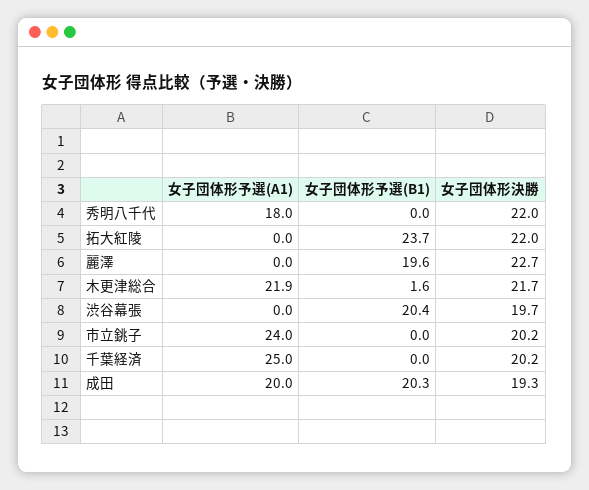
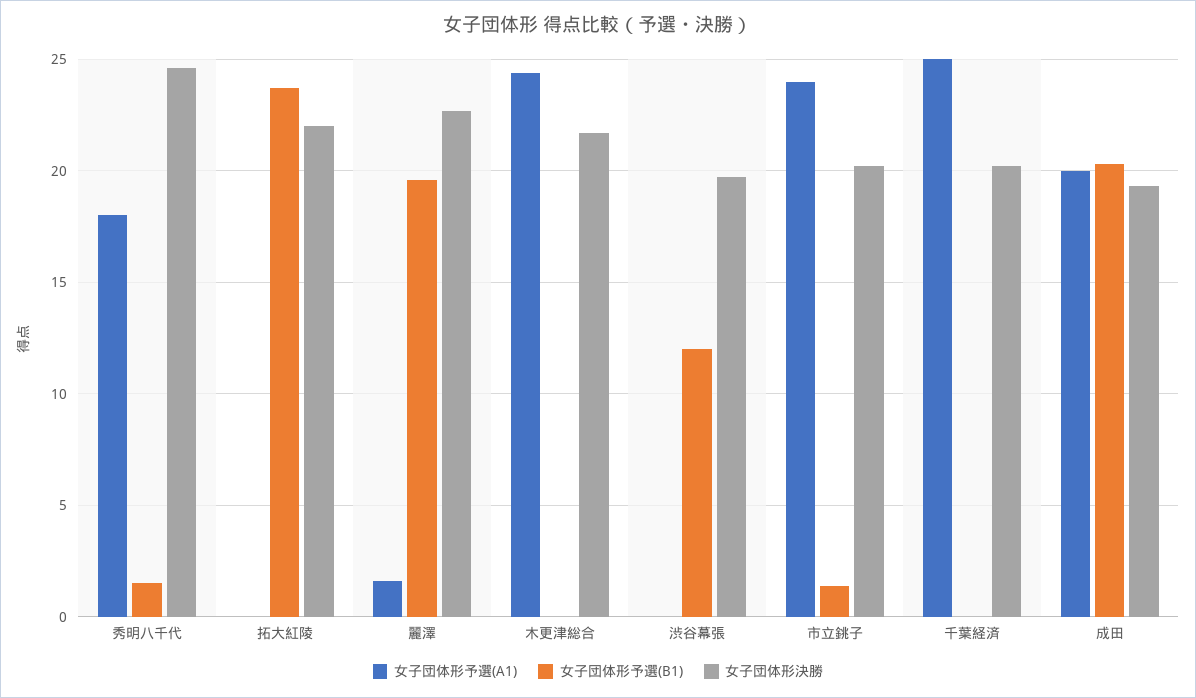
女子団体形予選(B1), 秀明八千代: 0 -> 1.5
女子団体形決勝, 秀明八千代: 22 -> 24.5
女子団体形予選(A1), 麗澤: 0 -> 1.5
女子団体形予選(A1), 木更津総合: 21.9 -> 24.5
女子団体形予選(B1), 木更津総合: 1.6 -> 0
女子団体形予選(B1), 渋谷幕張: 20.4 -> 12
女子団体形予選(B1), 市立銚子: 0 -> 1.5

